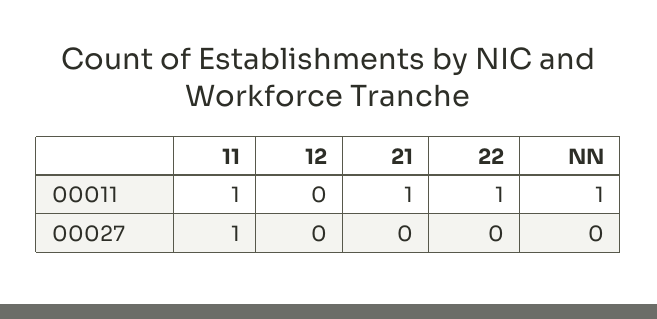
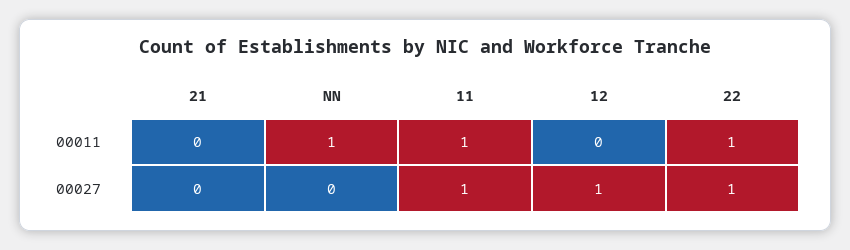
21, 00011: 1 -> 0
12, 00027: 0 -> 1
22, 00027: 0 -> 1

